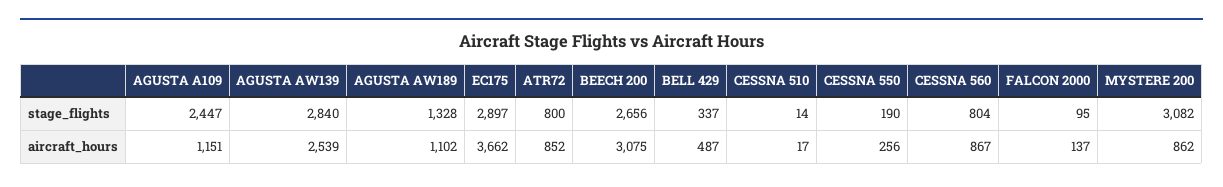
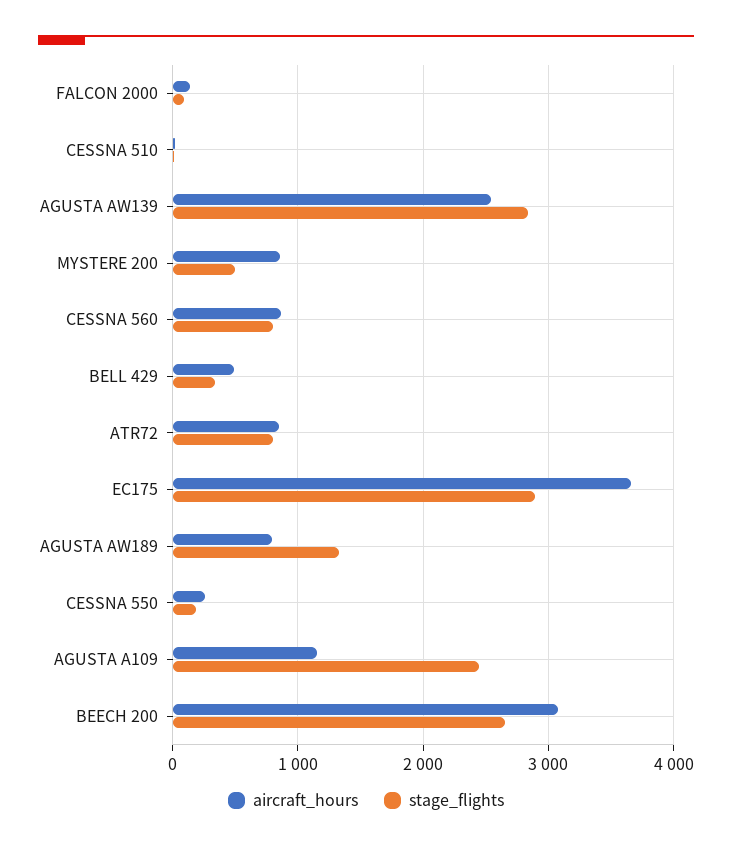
stage_flights, MYSTERE 200: 3082 -> 500
aircraft_hours, AGUSTA AW189: 1102 -> 800

